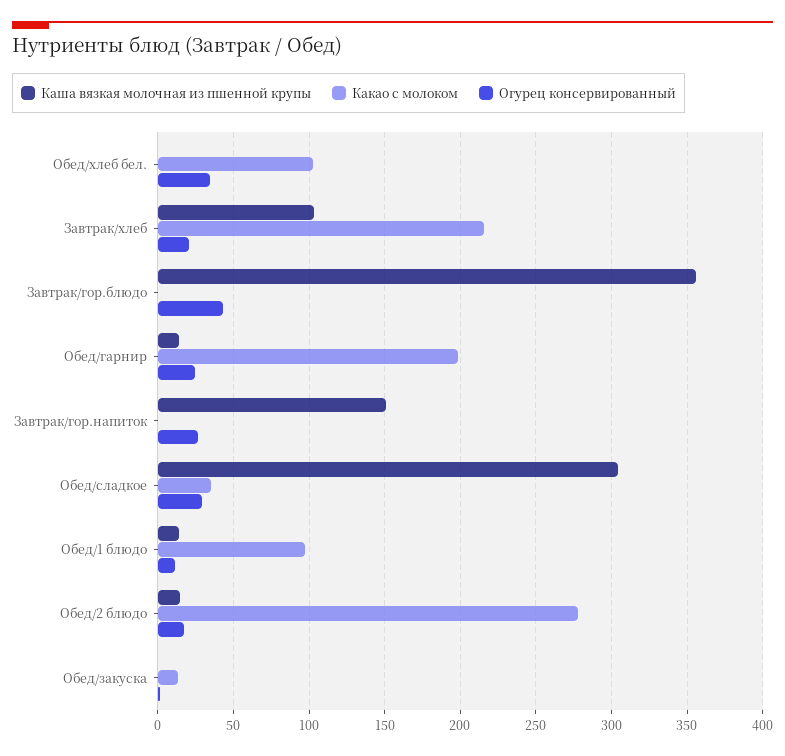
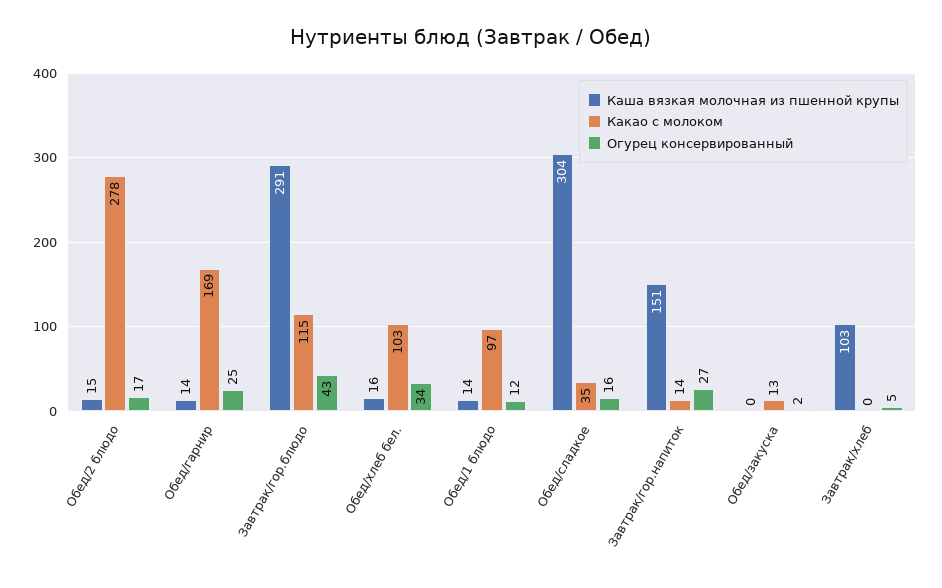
Каша вязкая молочная из пшенной крупы, Обед/хлеб бел.: 0 -> 16
Какао с молоком, Завтрак/хлеб: 215 -> 0
Огурец консервированный, Завтрак/хлеб: 20 -> 5
Каша вязкая молочная из пшенной крупы, Завтрак/гор.блюдо: 355 -> 291
Какао с молоком, Завтрак/гор.блюдо: 0 -> 115
Какао с молоком, Обед/гарнир: 200 -> 169
Какао с молоком, Завтрак/гор.напиток: 0 -> 14
Огурец консервированный, Обед/сладкое: 30 -> 16

